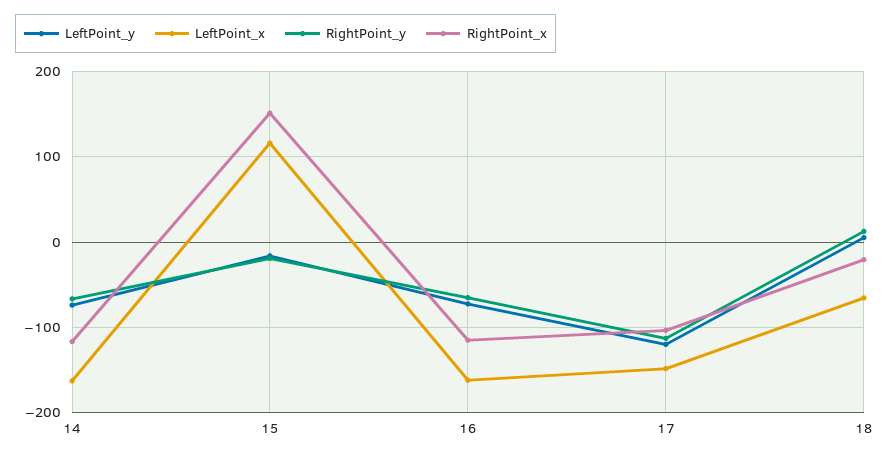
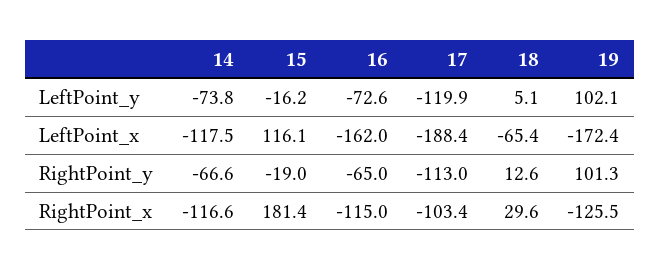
LeftPoint_x, 14: -160 -> -117.5
RightPoint_x, 15: 150 -> 181.4
LeftPoint_x, 17: -150 -> -188.4
RightPoint_x, 18: -20 -> 29.6
LeftPoint_y, 19: none -> 102.1
LeftPoint_x, 19: none -> -172.4
RightPoint_y, 19: none -> 101.3
RightPoint_x, 19: none -> -125.5

